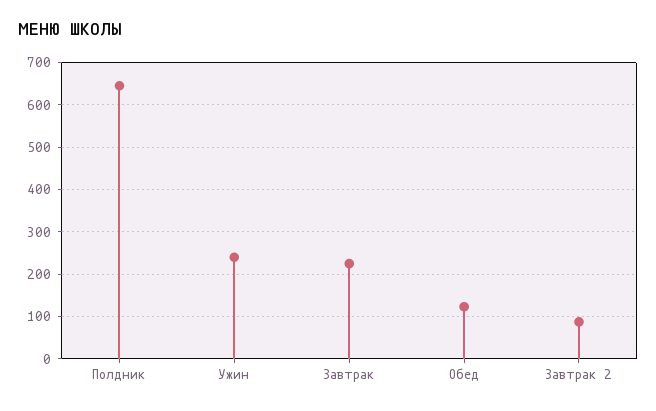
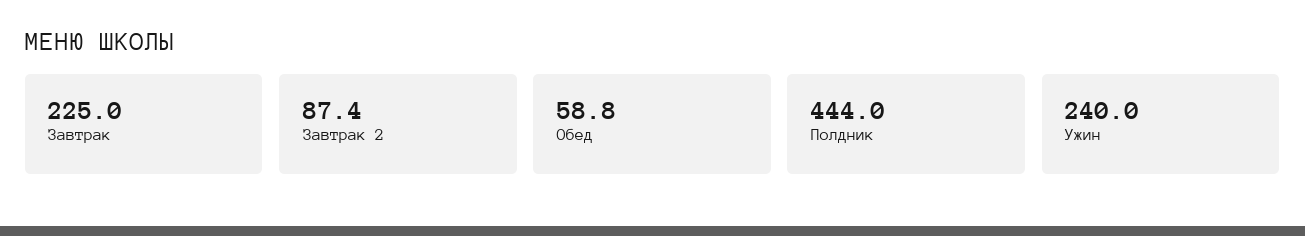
Полдник: 640 -> 444
Обед: 120 -> 58.8

